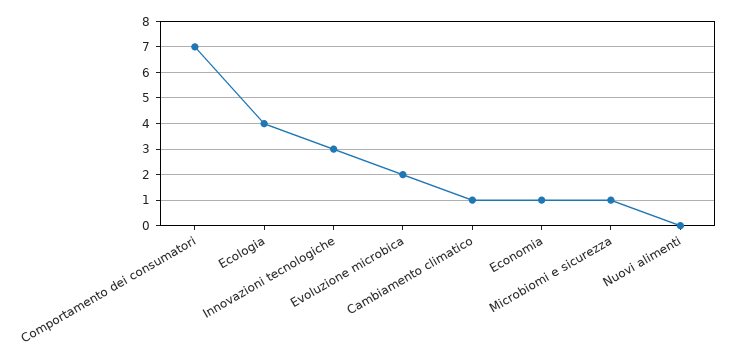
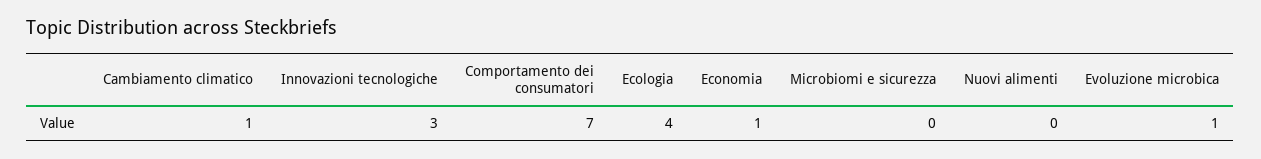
Evoluzione microbica: 2 -> 1
Microbiomi e sicurezza: 1 -> 0

